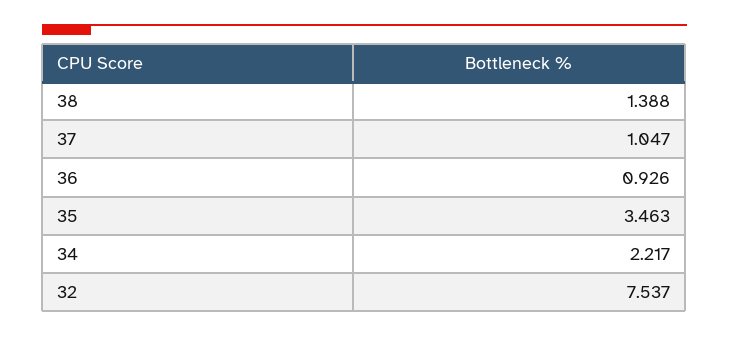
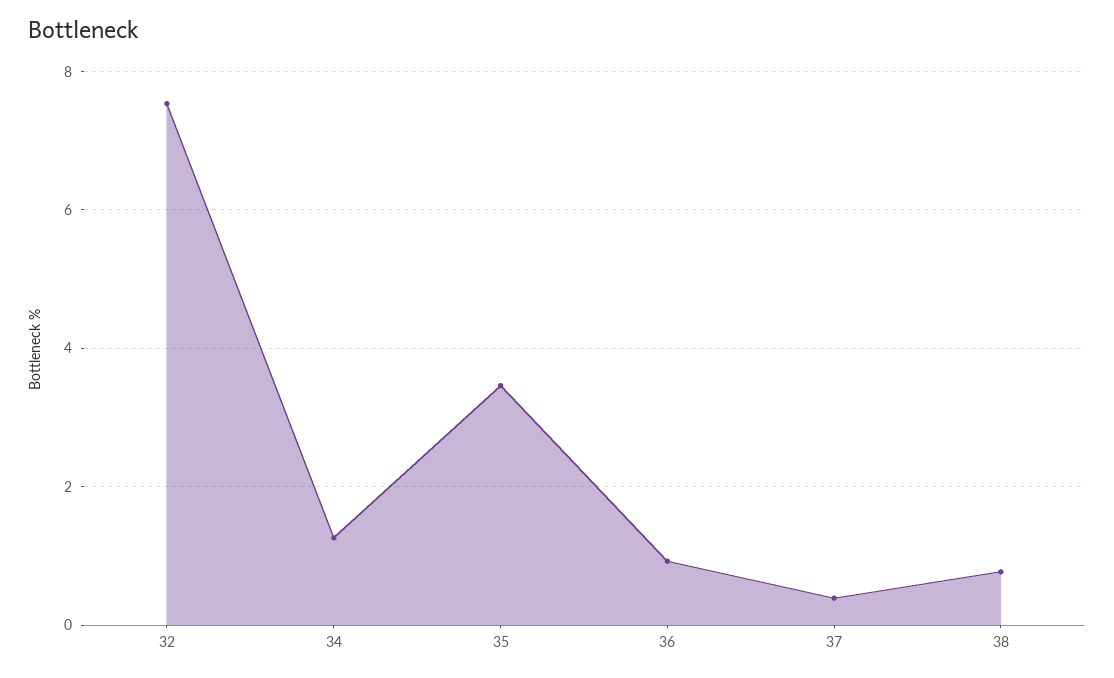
38: 1.388 -> 0.8
37: 1.047 -> 0.4
34: 2.217 -> 1.2

